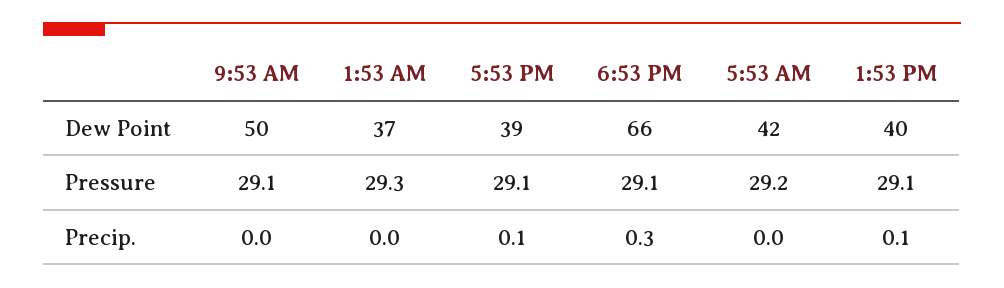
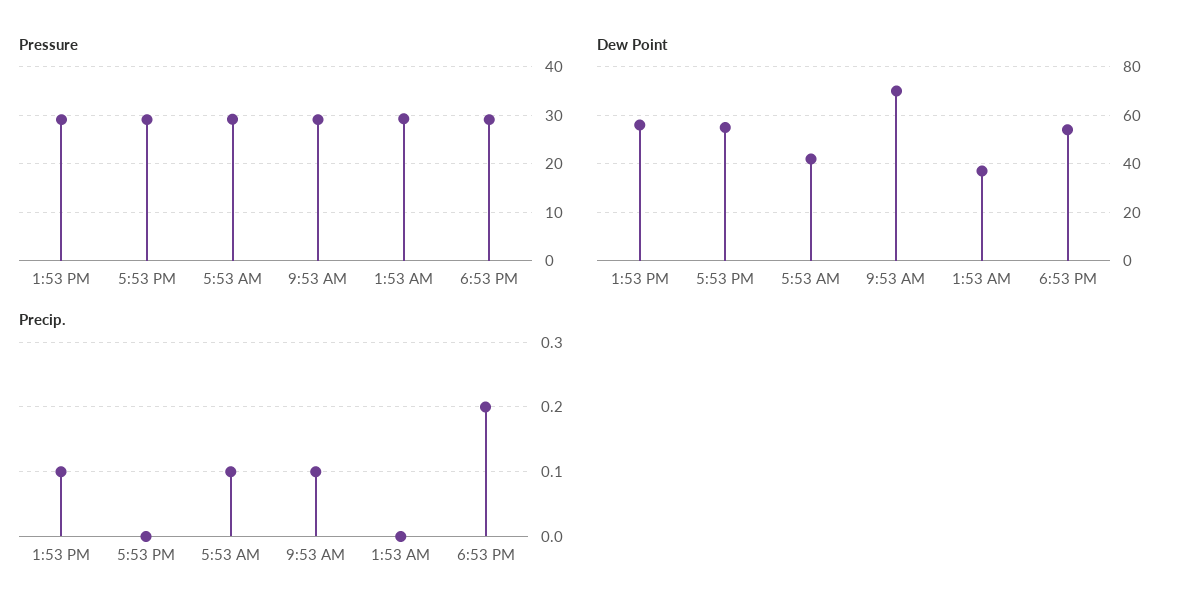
Dew Point, 9:53 AM: 50 -> 70
Dew Point, 5:53 PM: 39 -> 55
Dew Point, 6:53 PM: 66 -> 55
Dew Point, 1:53 PM: 40 -> 55
Precip., 9:53 AM: 0 -> 0.1
Precip., 5:53 PM: 0.1 -> 0
Precip., 6:53 PM: 0.3 -> 0.2
Precip., 5:53 AM: 0 -> 0.1

